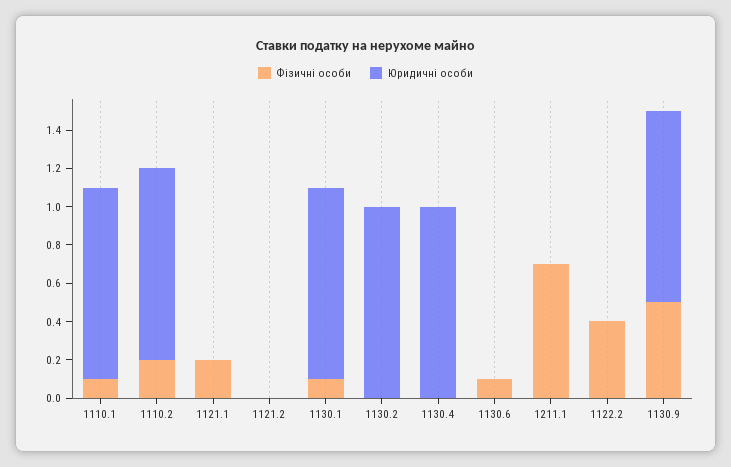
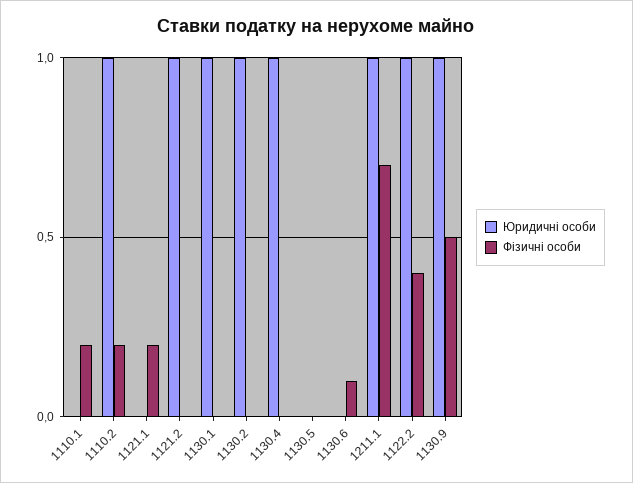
Фізичні особи, 1110.1: 0.1 -> 0.2
Юридичні особи, 1110.1: 1 -> 0
Юридичні особи, 1121.2: 0 -> 1
Фізичні особи, 1130.1: 0.1 -> 0
Юридичні особи, 1211.1: 0 -> 1
Юридичні особи, 1122.2: 0 -> 1
Юридичні особи, 1130.5: none -> 0
Фізичні особи, 1130.5: none -> 0

